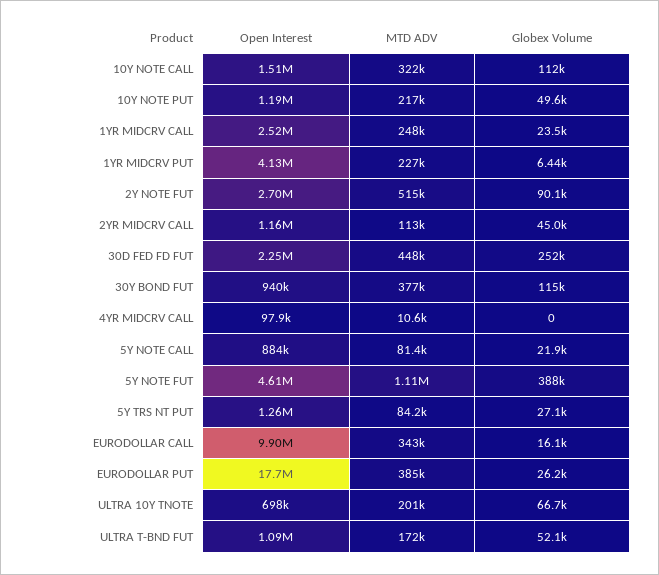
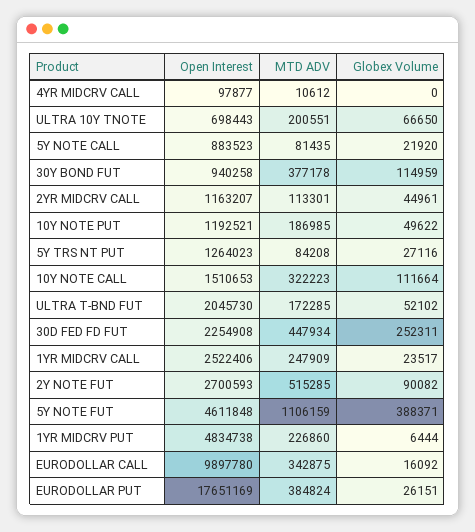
MTD ADV, 10Y NOTE PUT: 217000 -> 186985
Open Interest, 1YR MIDCRV PUT: 4130000 -> 4834738
Open Interest, ULTRA T-BND FUT: 1090000 -> 2045730

